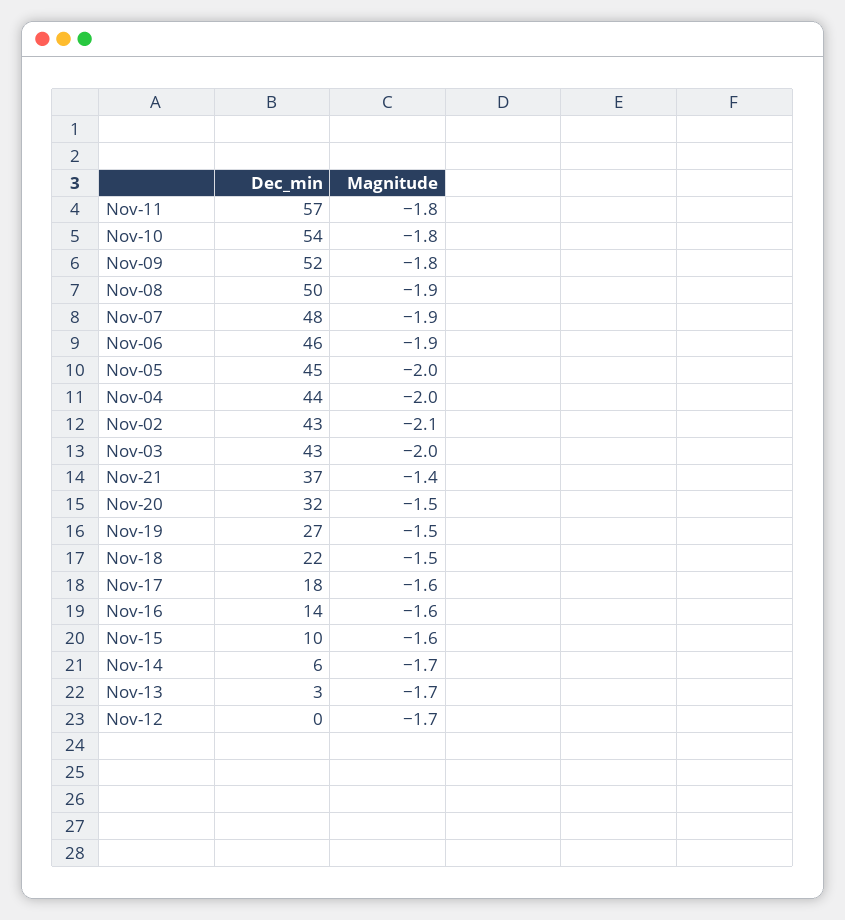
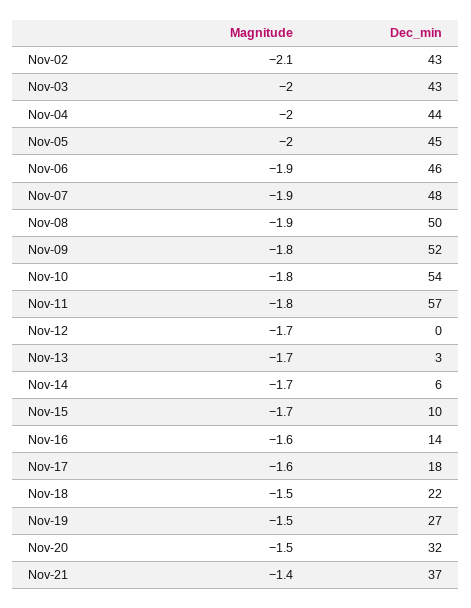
Magnitude, Nov-15: -1.6 -> -1.7

